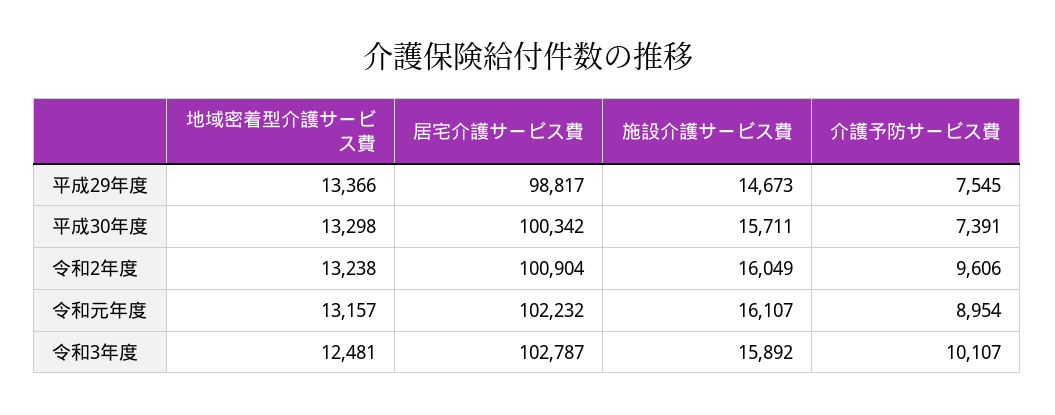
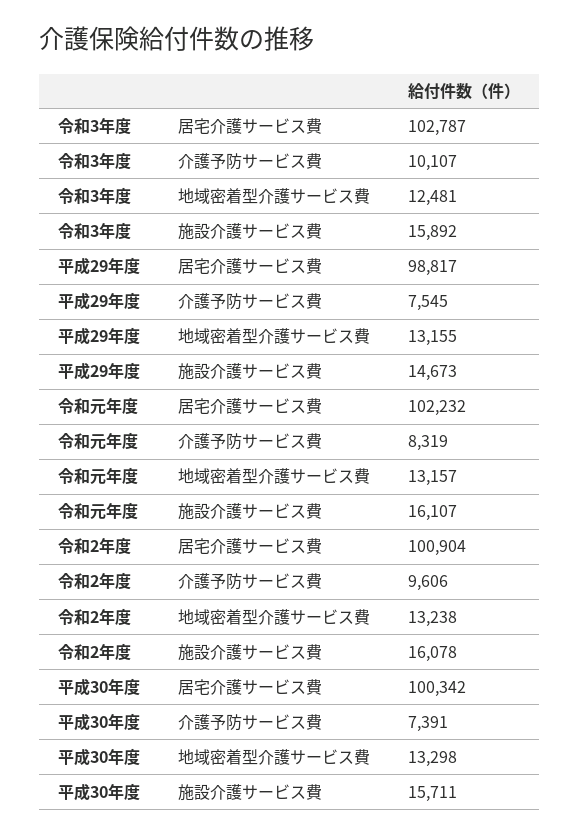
地域密着型介護サービス費, 平成29年度: 13366 -> 13155
施設介護サービス費, 令和2年度: 16049 -> 16078
介護予防サービス費, 令和元年度: 8954 -> 8319

